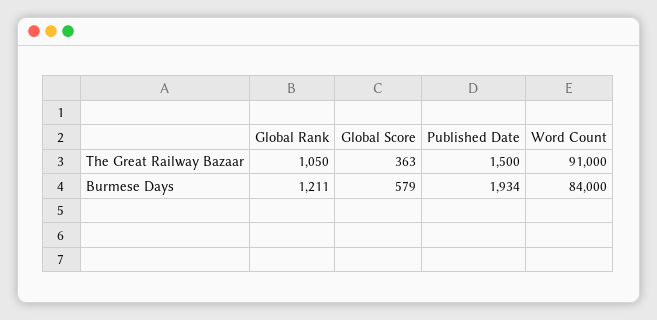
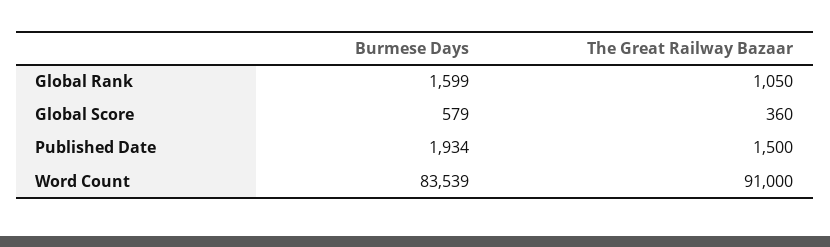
Global Score, The Great Railway Bazaar: 363 -> 360
Global Rank, Burmese Days: 1211 -> 1599
Word Count, Burmese Days: 84000 -> 83539

